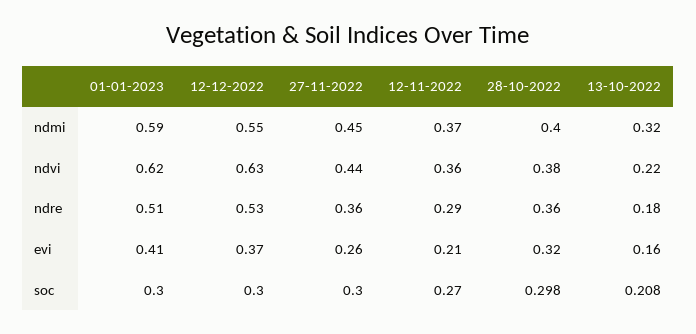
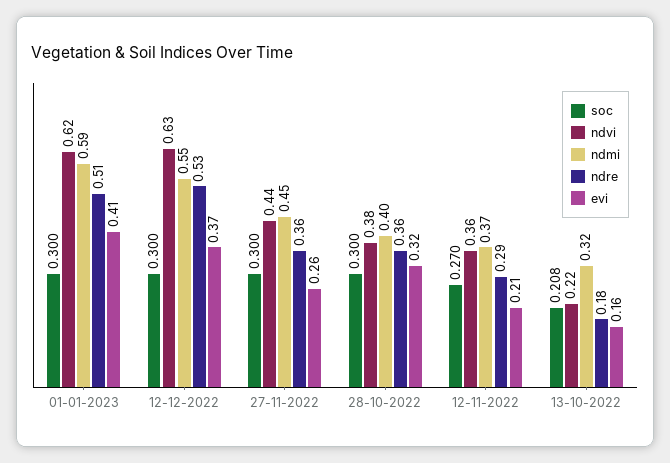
soc, 28-10-2022: 0.298 -> 0.3

